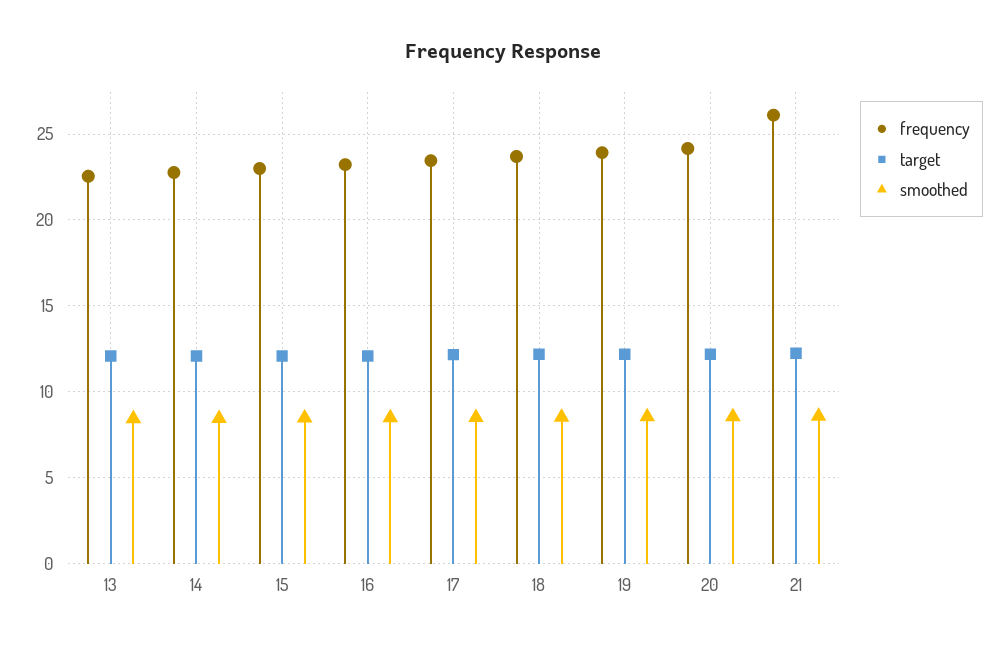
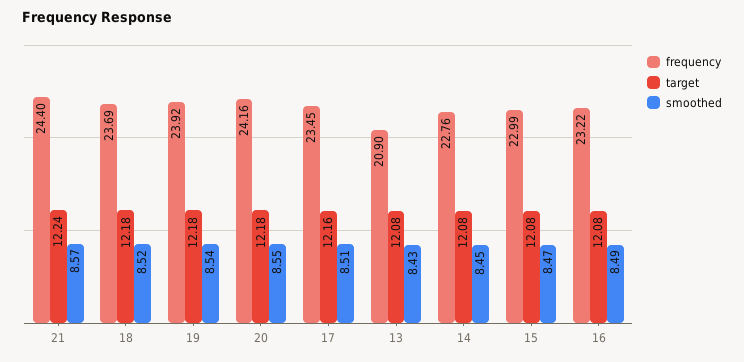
frequency, 13: 22.5 -> 20.9
frequency, 21: 26 -> 24.4

